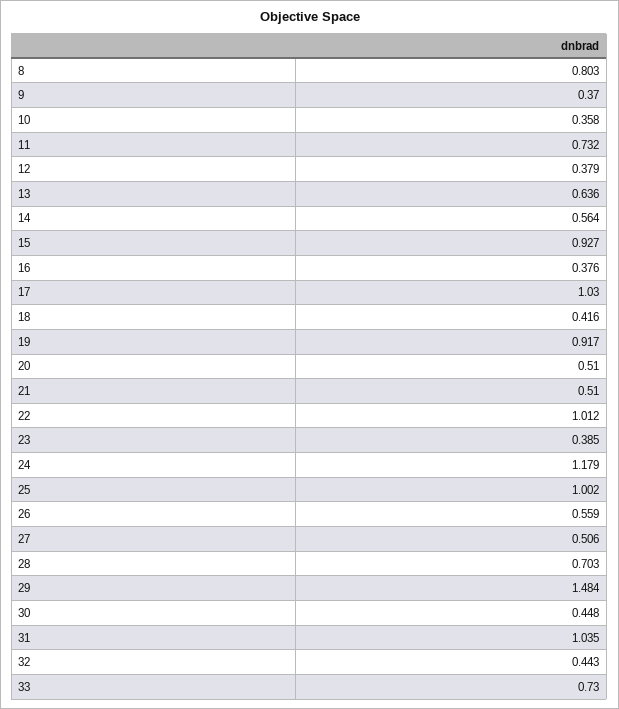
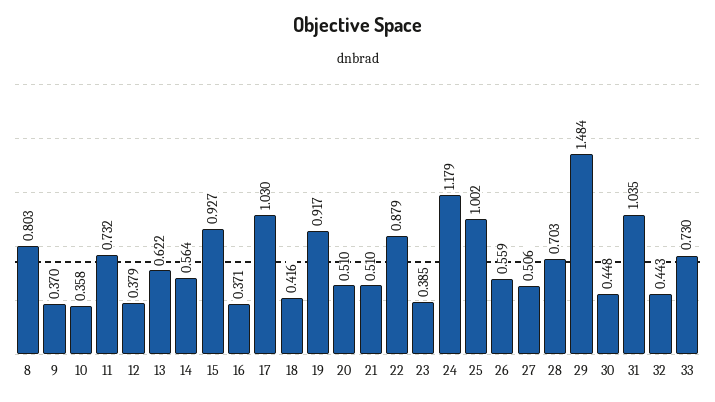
13: 0.636 -> 0.622
16: 0.376 -> 0.371
22: 1.012 -> 0.879

